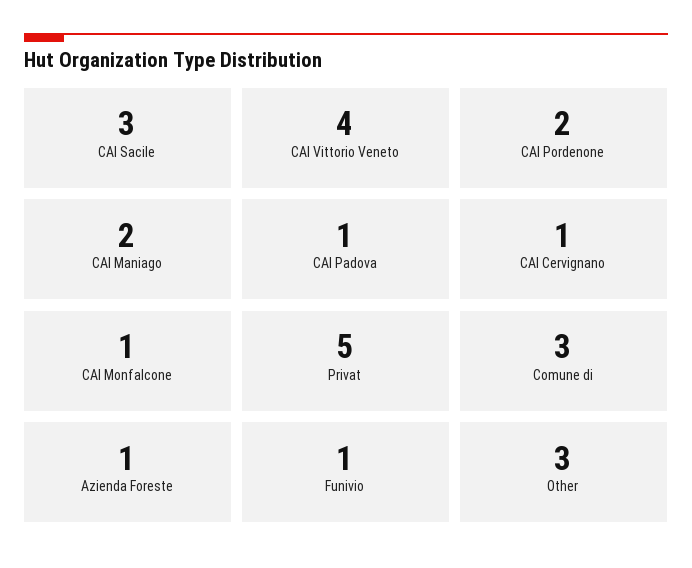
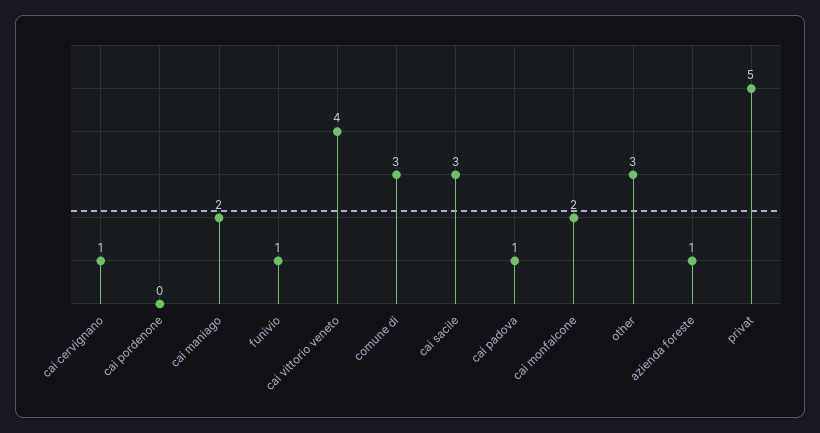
CAI Pordenone: 2 -> 0
CAI Monfalcone: 1 -> 2

